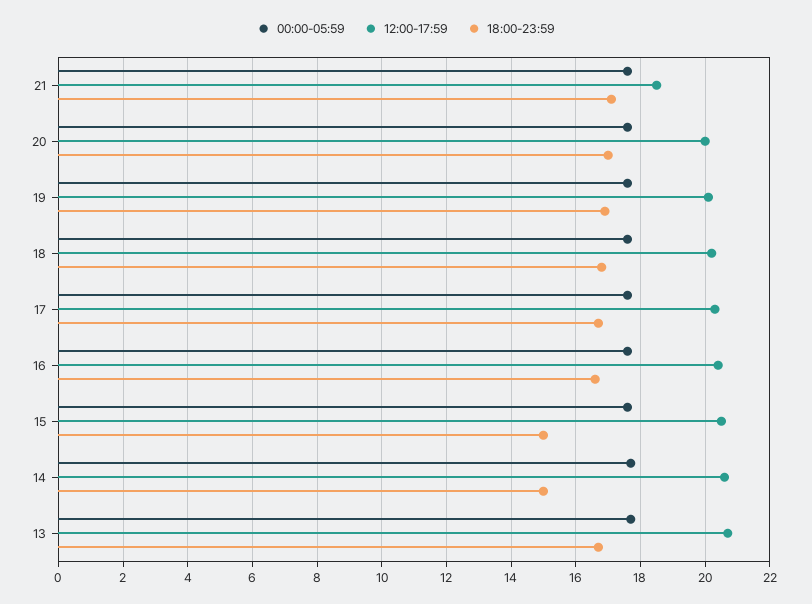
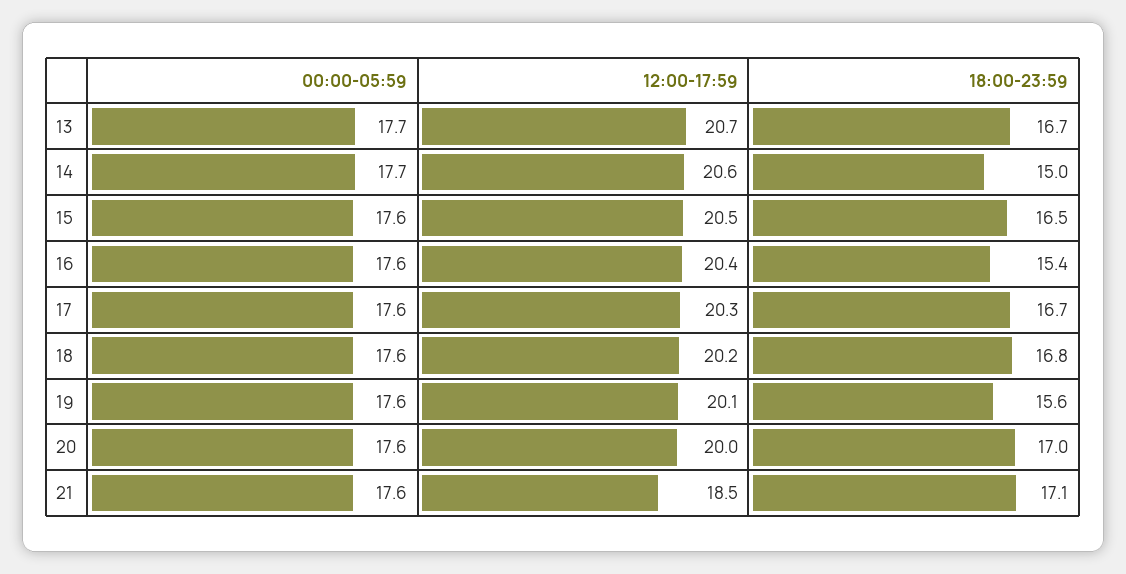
18:00-23:59, 19: 17 -> 15.6
18:00-23:59, 16: 16.5 -> 15.4
18:00-23:59, 15: 15 -> 16.5

